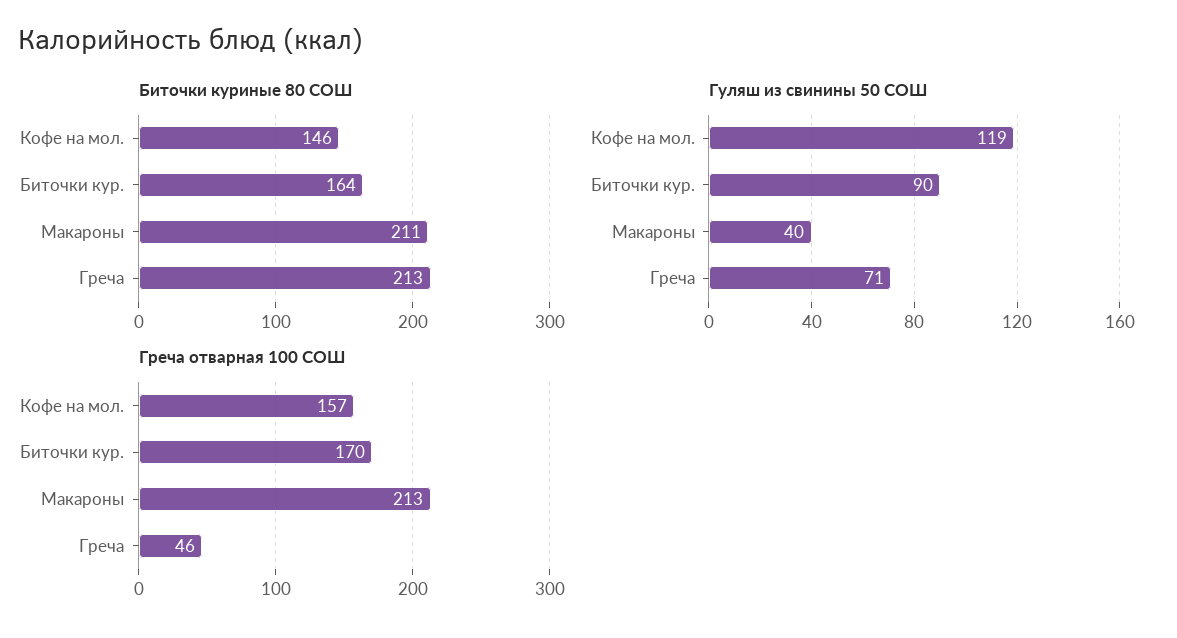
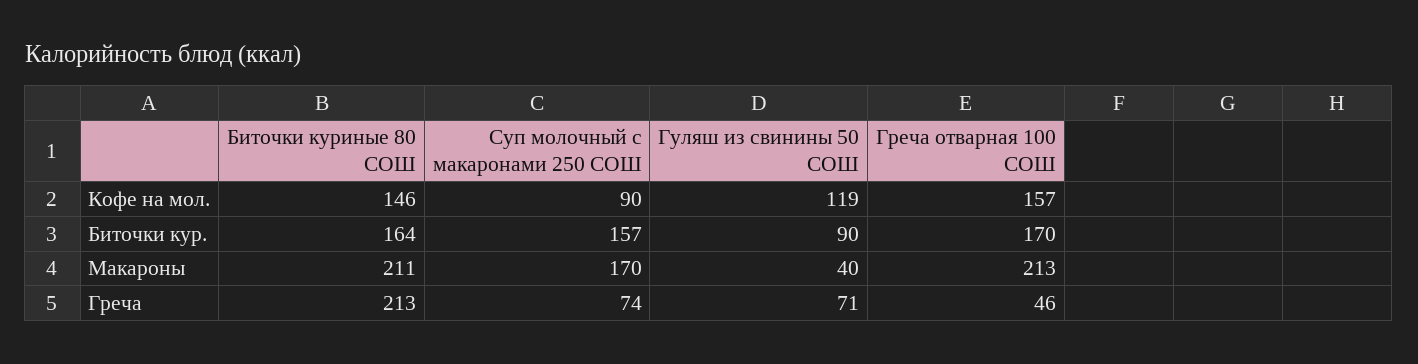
Суп молочный с макаронами 250 СОШ, Кофе на мол.: none -> 90
Суп молочный с макаронами 250 СОШ, Биточки кур.: none -> 157
Суп молочный с макаронами 250 СОШ, Макароны: none -> 170
Суп молочный с макаронами 250 СОШ, Греча: none -> 74

